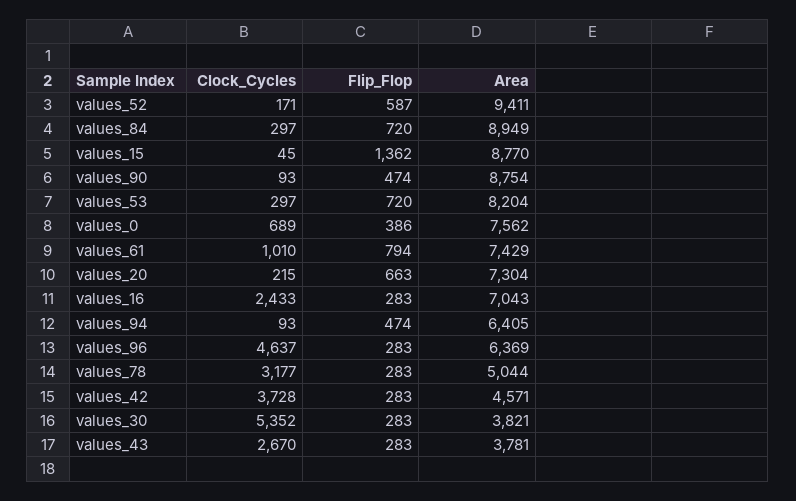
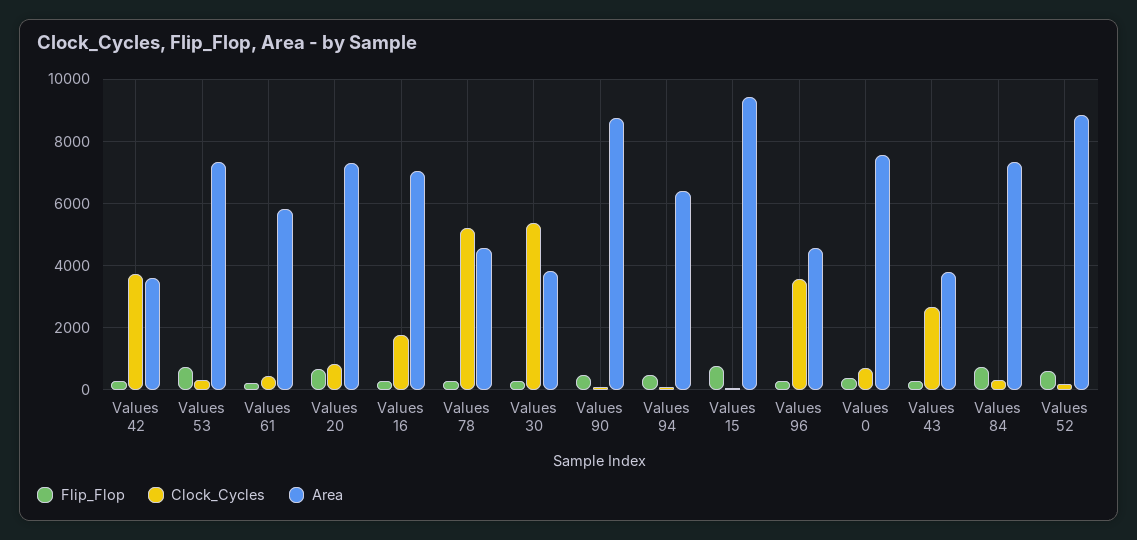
Area, values_52: 9411 -> 8800
Area, values_84: 8949 -> 7400
Flip_Flop, values_15: 1362 -> 800
Area, values_15: 8770 -> 9400
Area, values_53: 8204 -> 7400
Clock_Cycles, values_61: 1010 -> 400
Flip_Flop, values_61: 794 -> 200
Area, values_61: 7429 -> 5800
Clock_Cycles, values_20: 215 -> 800
Clock_Cycles, values_16: 2433 -> 1800
Clock_Cycles, values_96: 4637 -> 3600
Area, values_96: 6369 -> 4600
Clock_Cycles, values_78: 3177 -> 5200
Area, values_78: 5044 -> 4600
Area, values_42: 4571 -> 3600

